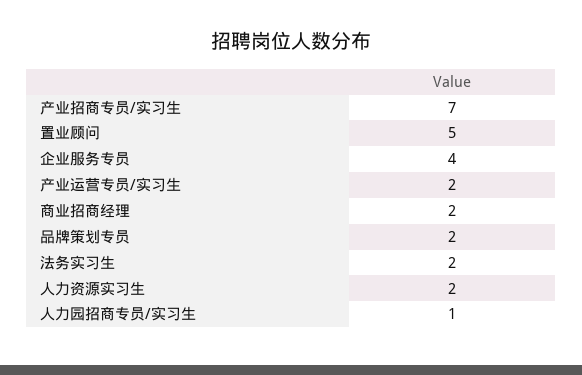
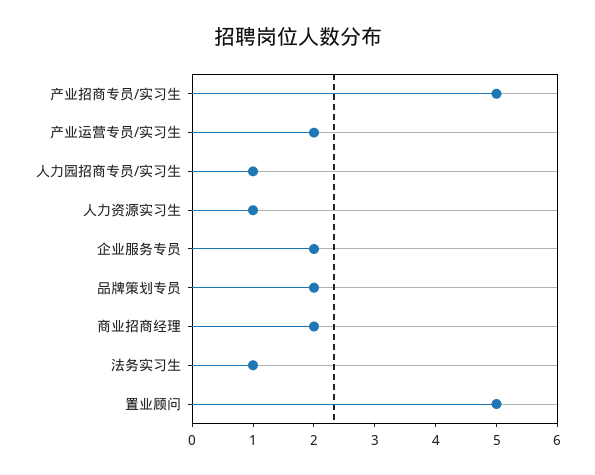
产业招商专员/实习生: 7 -> 5
企业服务专员: 4 -> 2
法务实习生: 2 -> 1
人力资源实习生: 2 -> 1

